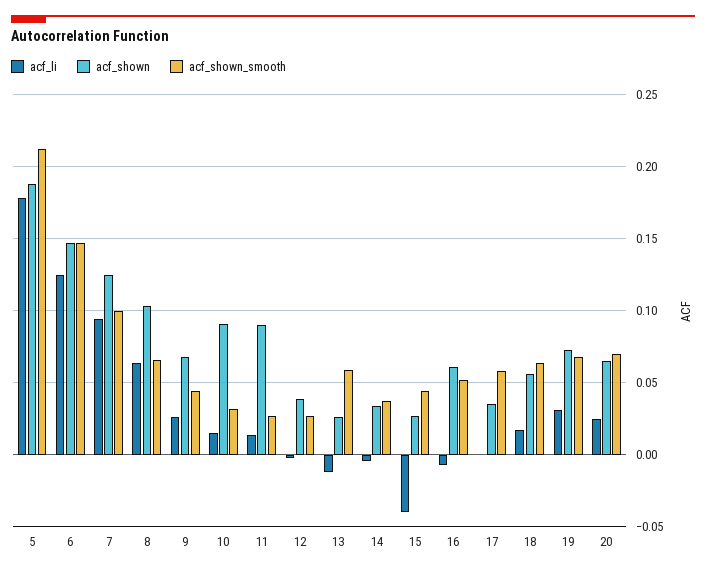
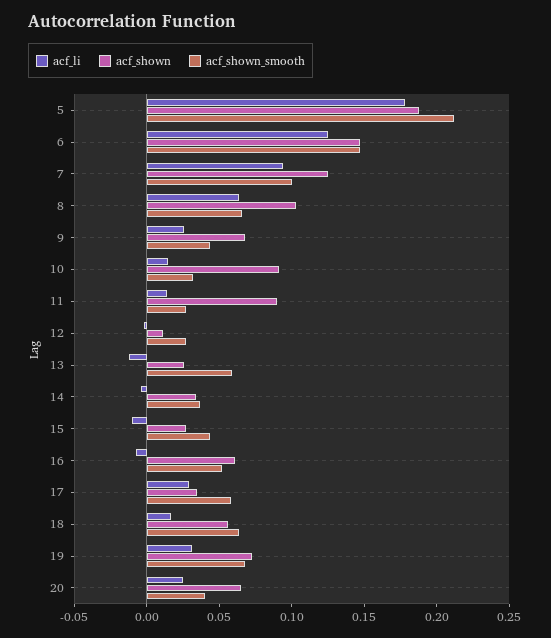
acf_shown, 12: 0.04 -> 0.01
acf_li, 15: -0.04 -> -0.01
acf_li, 17: 0 -> 0.03
acf_shown_smooth, 20: 0.07 -> 0.04

